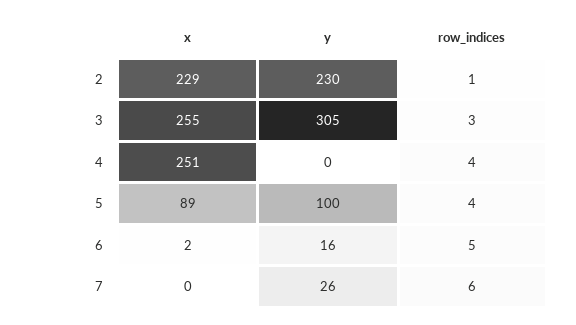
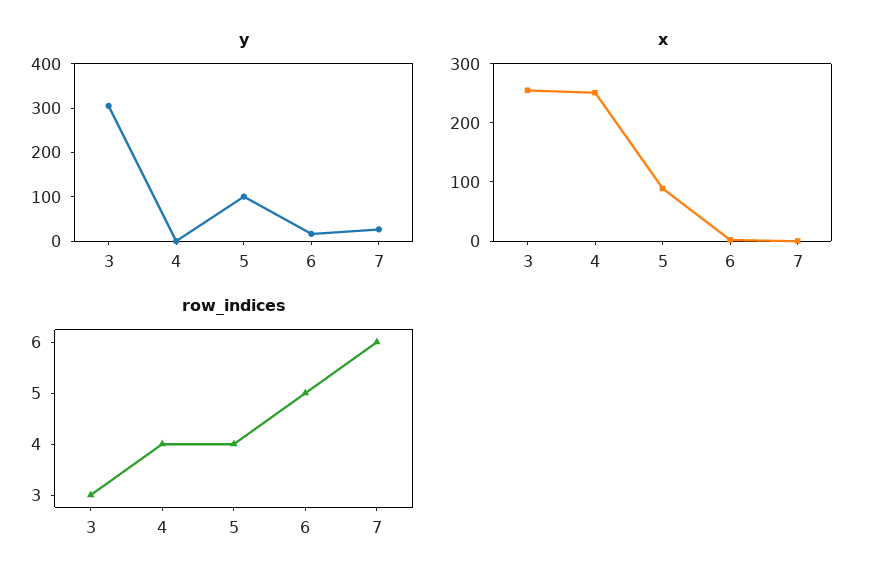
x, 2: 229 -> none
y, 2: 230 -> none
row_indices, 2: 1 -> none

